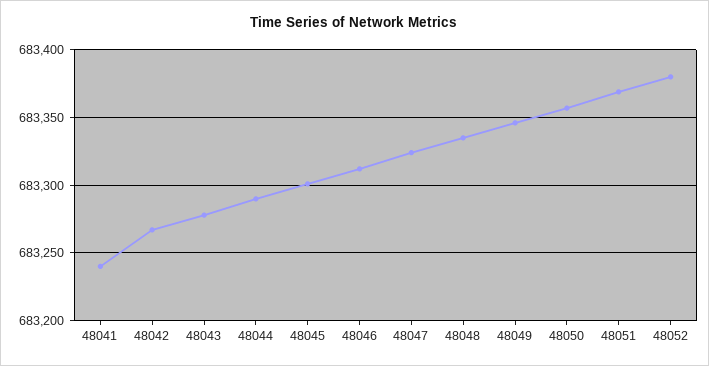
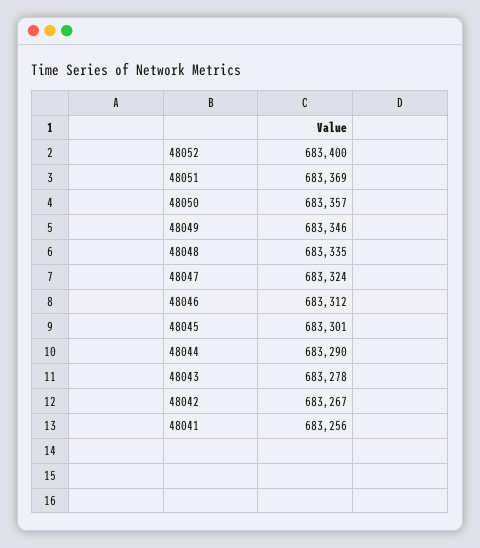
48041: 683240 -> 683256
48052: 683380 -> 683400

